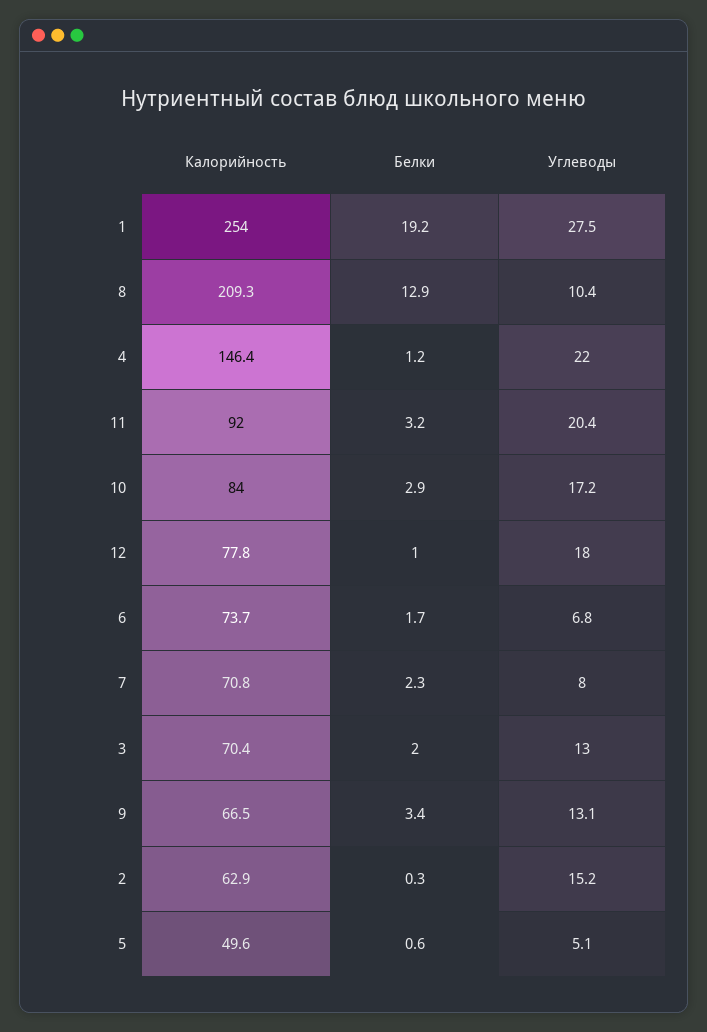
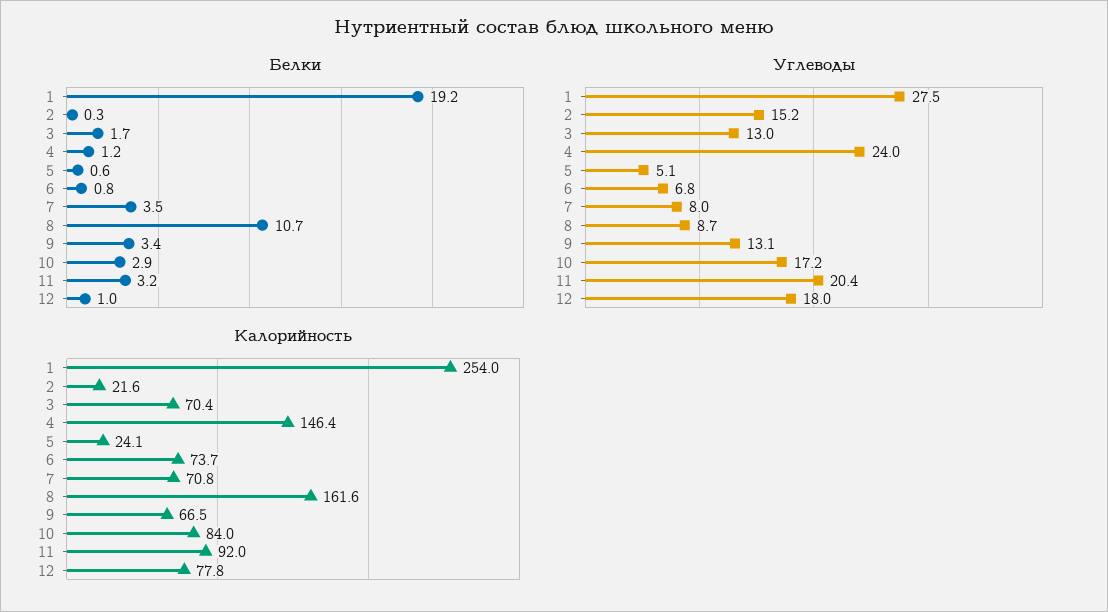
Калорийность, 8: 209.3 -> 161.6
Белки, 8: 12.9 -> 10.7
Углеводы, 8: 10.4 -> 8.7
Углеводы, 4: 22 -> 24
Белки, 6: 1.7 -> 0.8
Белки, 7: 2.3 -> 3.5
Белки, 3: 2 -> 1.7
Калорийность, 2: 62.9 -> 21.6
Калорийность, 5: 49.6 -> 24.1

